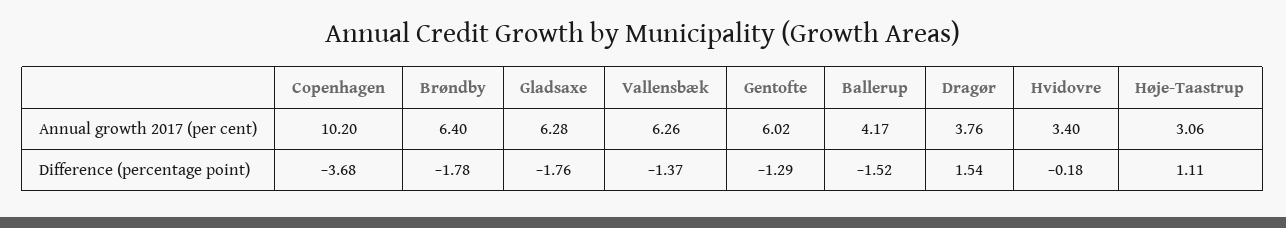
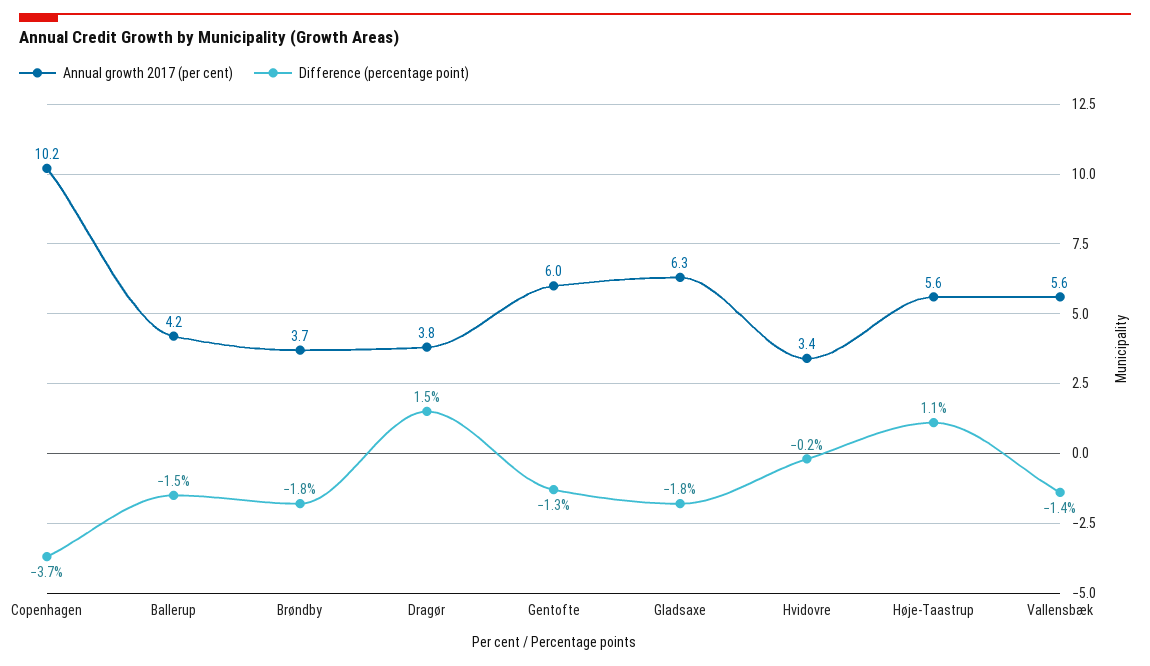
Annual growth 2017 (per cent), Brøndby: 6.4 -> 3.7
Annual growth 2017 (per cent), Vallensbæk: 6.26 -> 5.6
Annual growth 2017 (per cent), Høje-Taastrup: 3.06 -> 5.6

